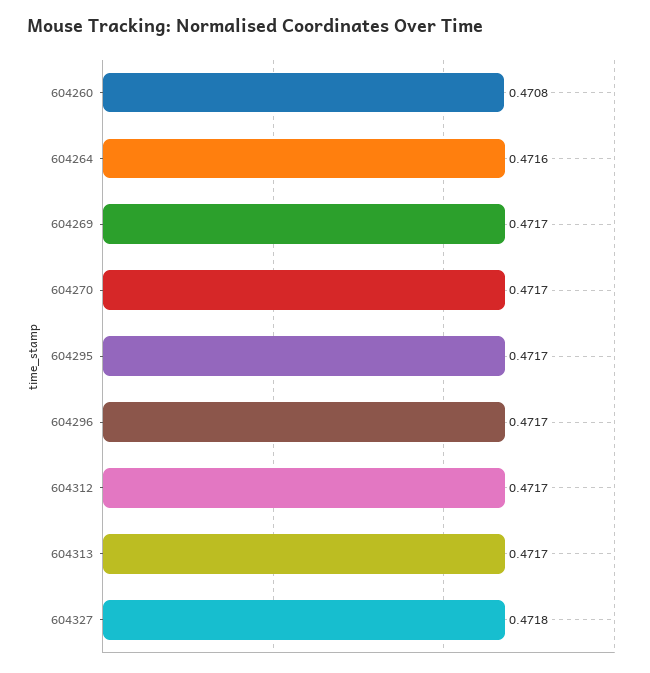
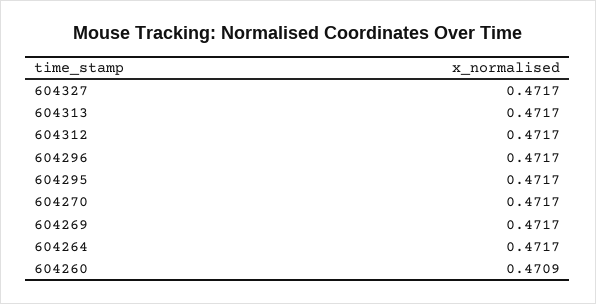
604260: 0.4708 -> 0.4709
604264: 0.4716 -> 0.4717
604327: 0.4718 -> 0.4717

